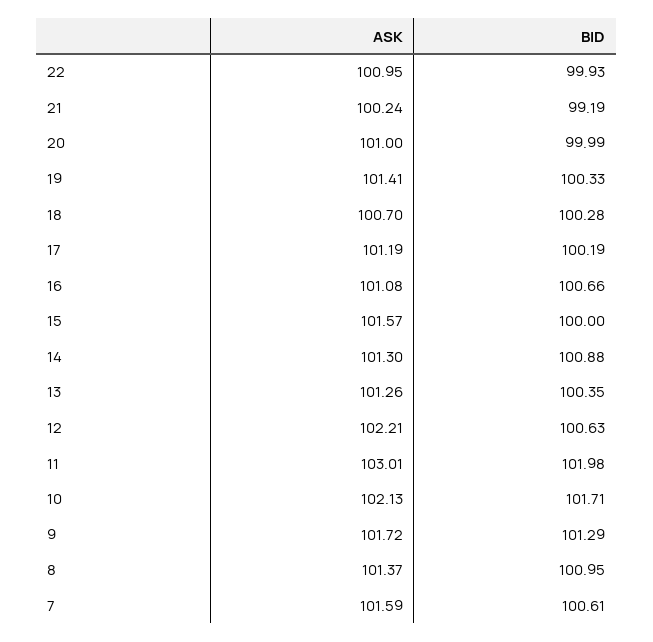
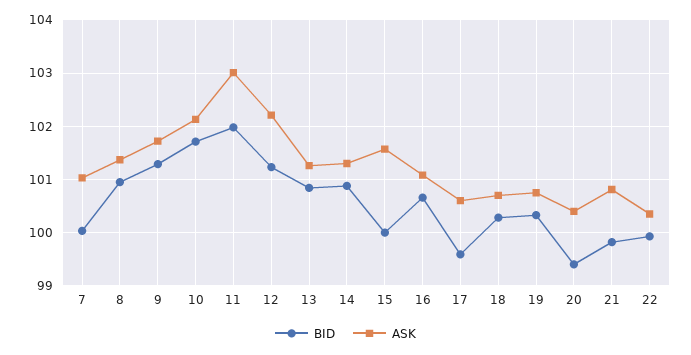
ASK, 22: 100.95 -> 100.4
ASK, 21: 100.24 -> 100.8
BID, 21: 99.19 -> 99.8
ASK, 20: 101 -> 100.4
BID, 20: 99.99 -> 99.4
ASK, 19: 101.41 -> 100.8
ASK, 17: 101.19 -> 100.6
BID, 17: 100.19 -> 99.6
BID, 13: 100.35 -> 100.8
BID, 12: 100.63 -> 101.2
ASK, 7: 101.59 -> 101
BID, 7: 100.61 -> 100

